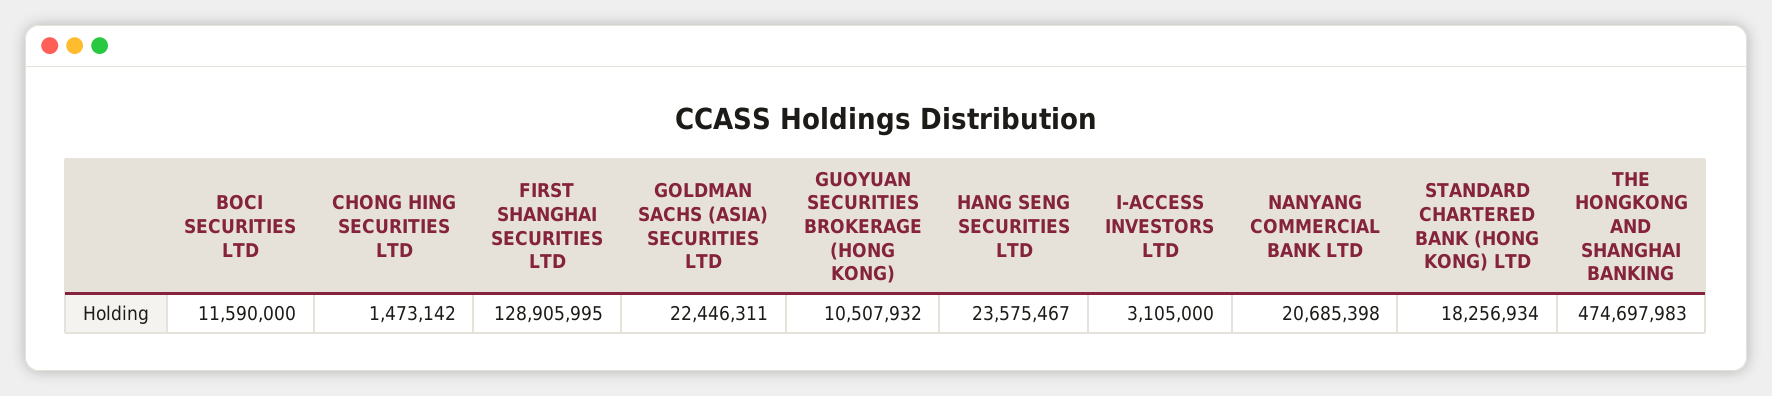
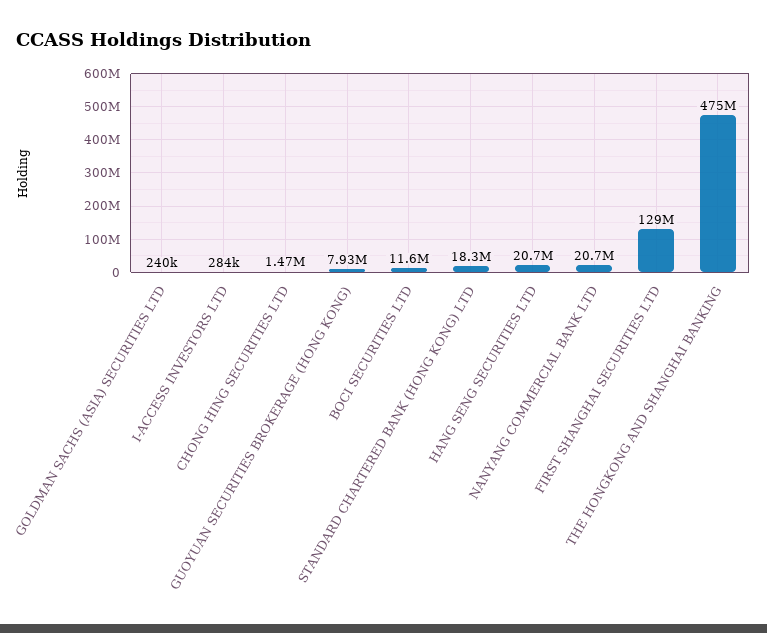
GOLDMAN SACHS (ASIA) SECURITIES LTD: 22446311 -> 240000
GUOYUAN SECURITIES BROKERAGE (HONG KONG): 10507932 -> 7930000
HANG SENG SECURITIES LTD: 23575467 -> 20700000
I-ACCESS INVESTORS LTD: 3105000 -> 284000

